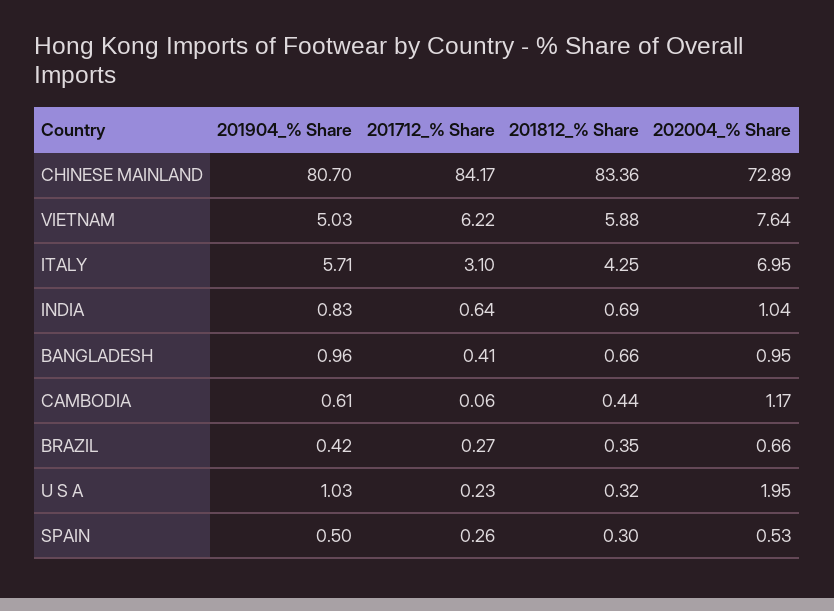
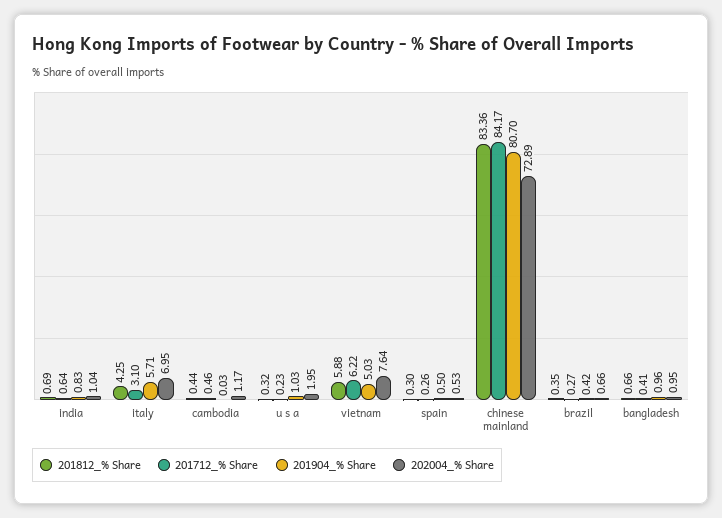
201904_% Share, CAMBODIA: 0.61 -> 0.03
201712_% Share, CAMBODIA: 0.06 -> 0.46

